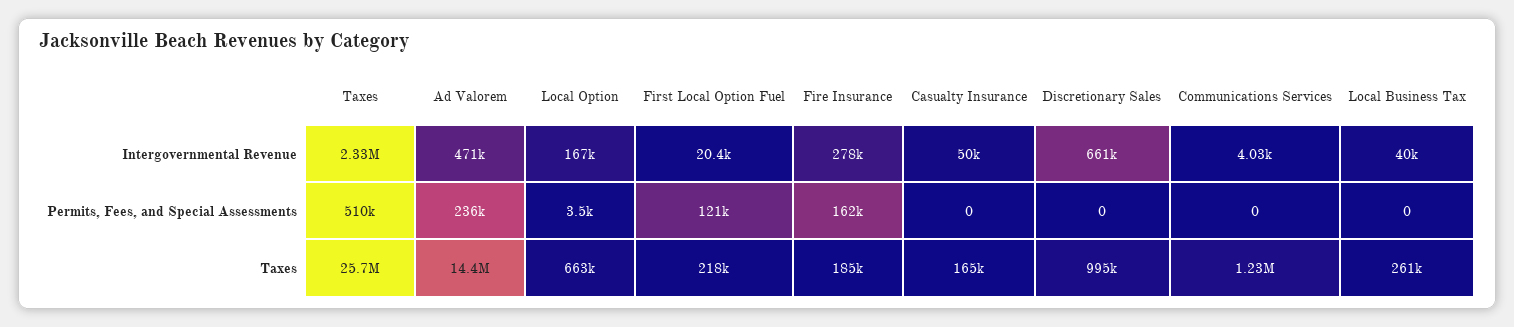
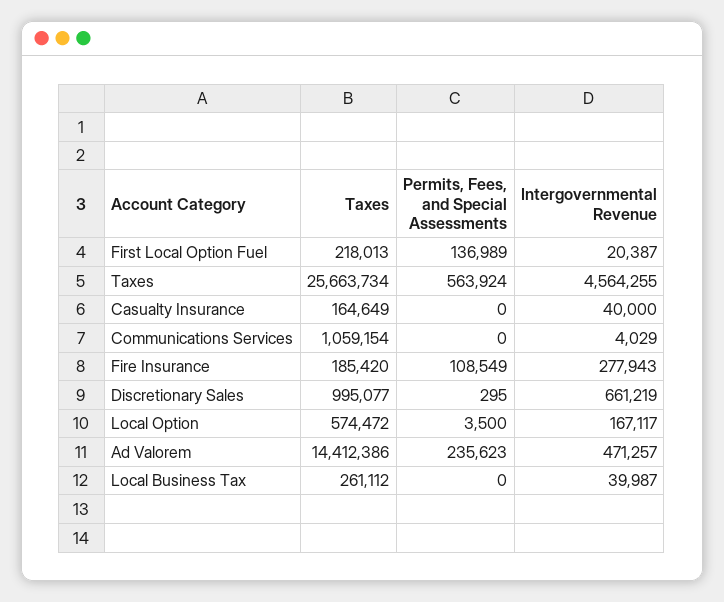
Taxes, Intergovernmental Revenue: 2330000 -> 4564255
Casualty Insurance, Intergovernmental Revenue: 50000 -> 40000
Taxes, Permits, Fees, and Special Assessments: 510000 -> 563924
First Local Option Fuel, Permits, Fees, and Special Assessments: 121000 -> 136989
Fire Insurance, Permits, Fees, and Special Assessments: 162000 -> 108549
Discretionary Sales, Permits, Fees, and Special Assessments: 0 -> 295
Local Option, Taxes: 663000 -> 574472
Communications Services, Taxes: 1230000 -> 1059154

